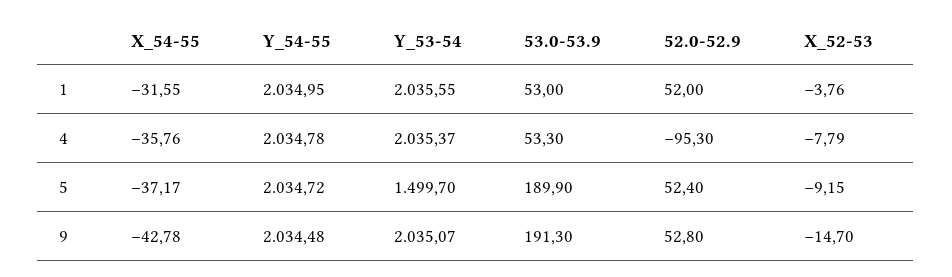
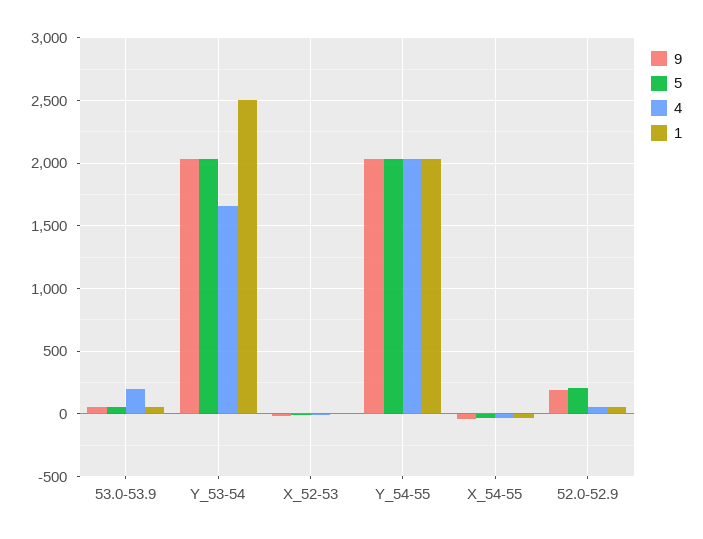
1, Y_53-54: 2035.55 -> 2500
4, Y_53-54: 2035.37 -> 1650
4, 53.0-53.9: 53.3 -> 200
4, 52.0-52.9: -95.3 -> 50
5, Y_53-54: 1499.7 -> 2050
5, 53.0-53.9: 189.9 -> 50
5, 52.0-52.9: 52.4 -> 200
9, 53.0-53.9: 191.3 -> 50
9, 52.0-52.9: 52.8 -> 200

